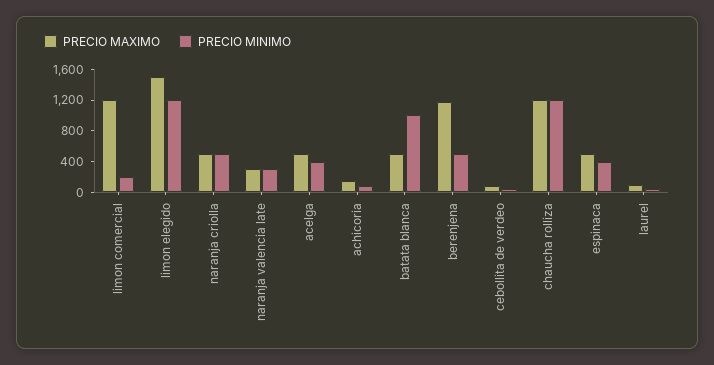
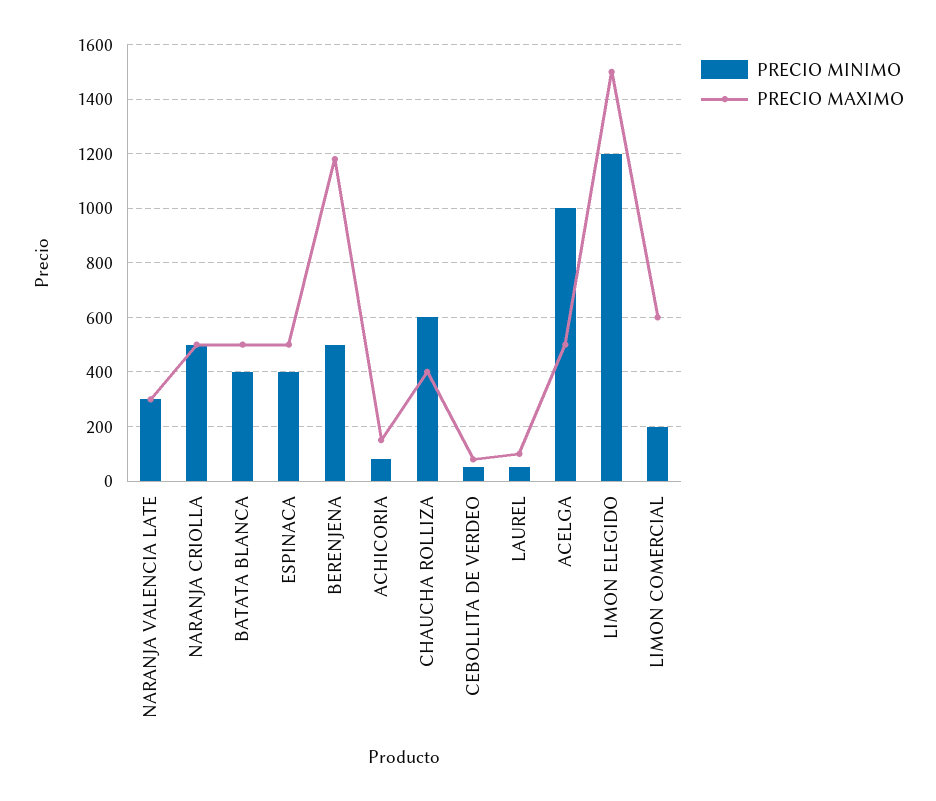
PRECIO MAXIMO, limon comercial: 1200 -> 600
PRECIO MINIMO, acelga: 400 -> 1000
PRECIO MINIMO, batata blanca: 1000 -> 400
PRECIO MAXIMO, chaucha rolliza: 1200 -> 400
PRECIO MINIMO, chaucha rolliza: 1200 -> 600

